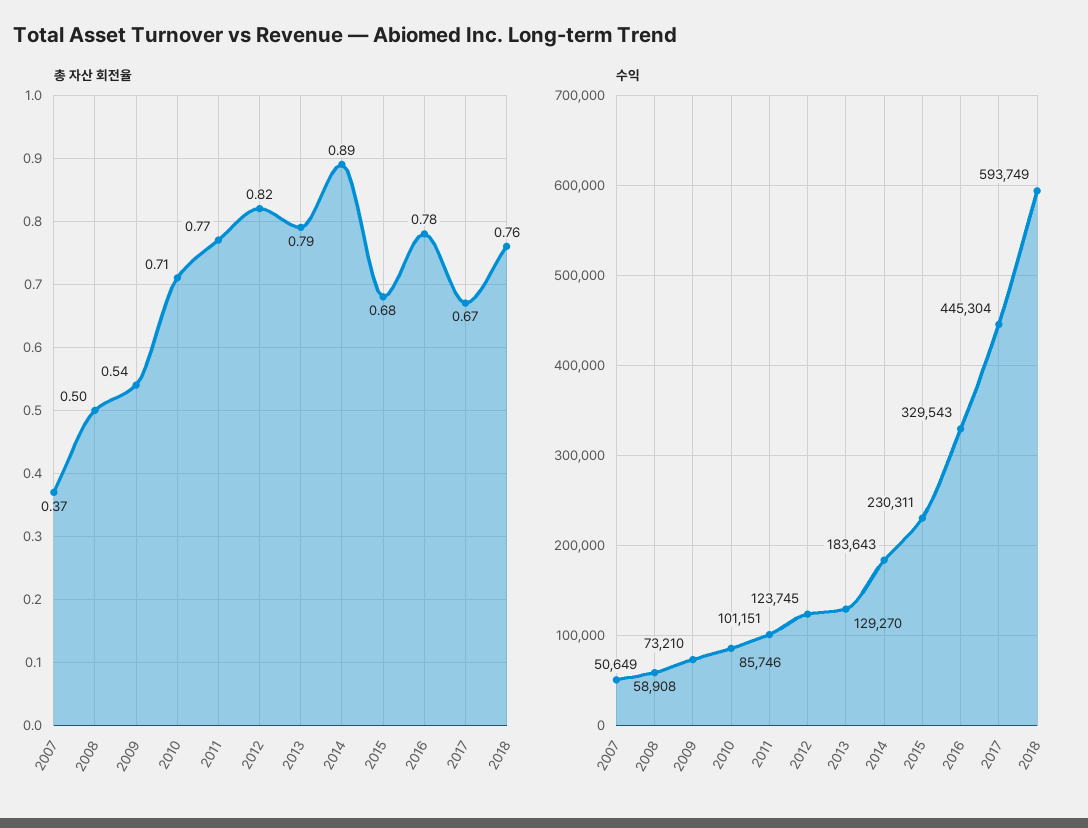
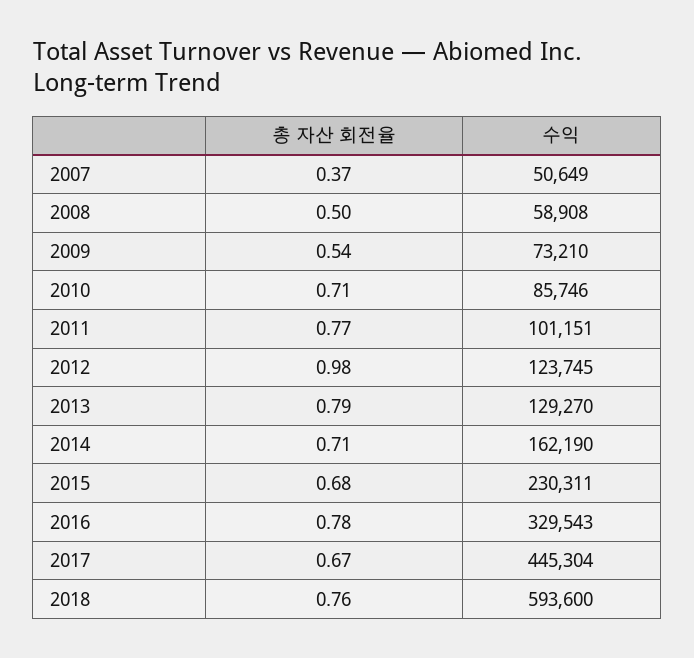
총 자산 회전율, 2012: 0.82 -> 0.98
총 자산 회전율, 2014: 0.89 -> 0.71
수익, 2014: 183643 -> 162190
수익, 2018: 593749 -> 593600

